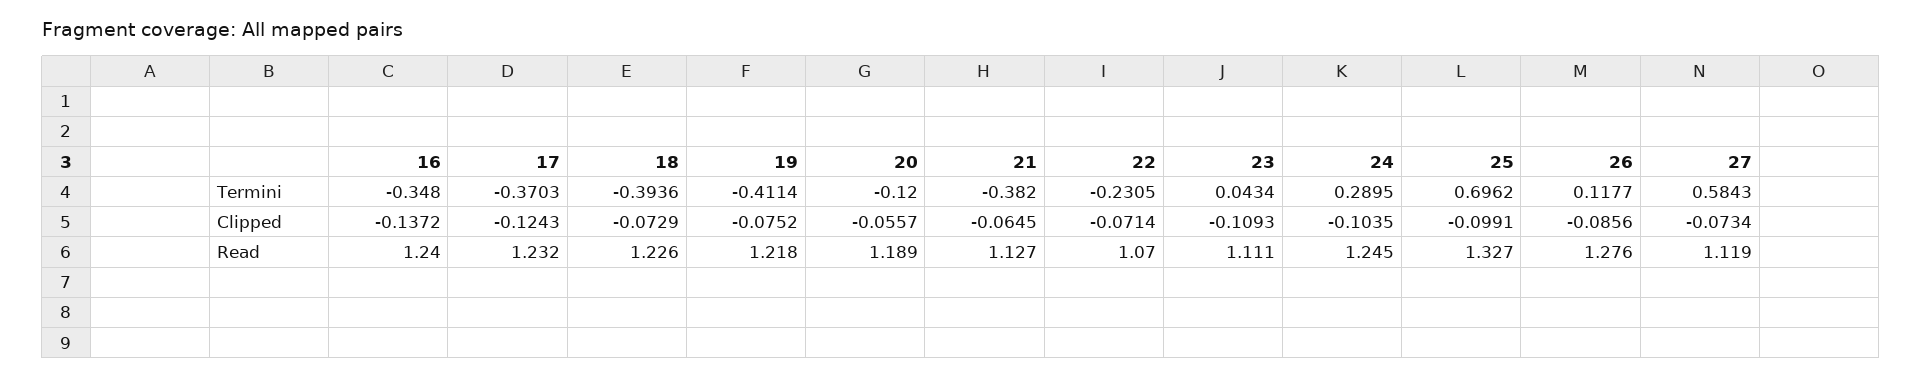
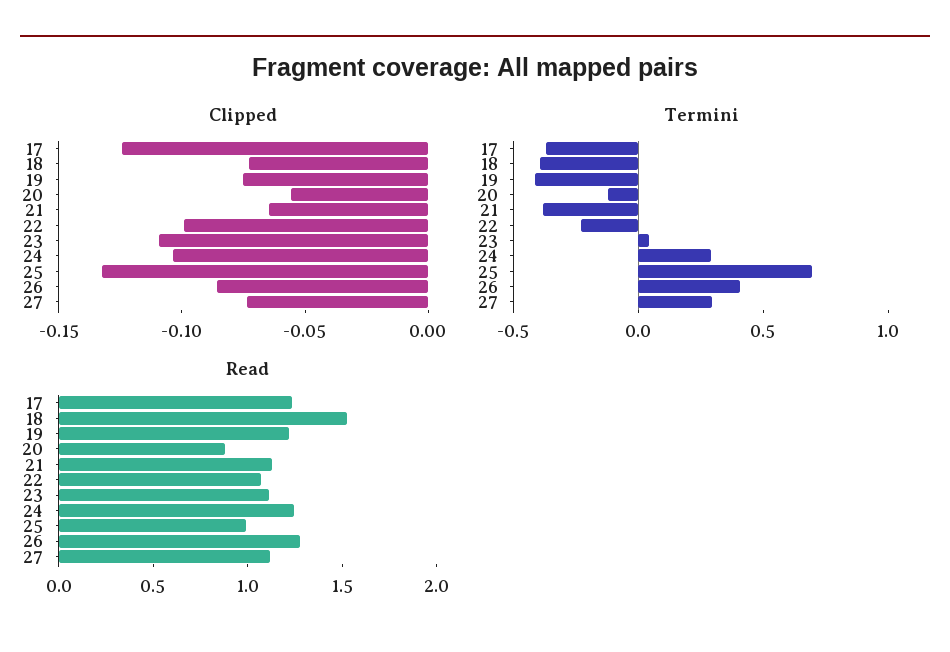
Termini, 16: -0.348 -> none
Termini, 26: 0.1177 -> 0.4
Termini, 27: 0.5843 -> 0.3
Clipped, 16: -0.1372 -> none
Clipped, 22: -0.0714 -> -0.1
Clipped, 25: -0.0991 -> -0.13
Read, 16: 1.24 -> none
Read, 18: 1.226 -> 1.5
Read, 20: 1.189 -> 0.9
Read, 25: 1.327 -> 1

